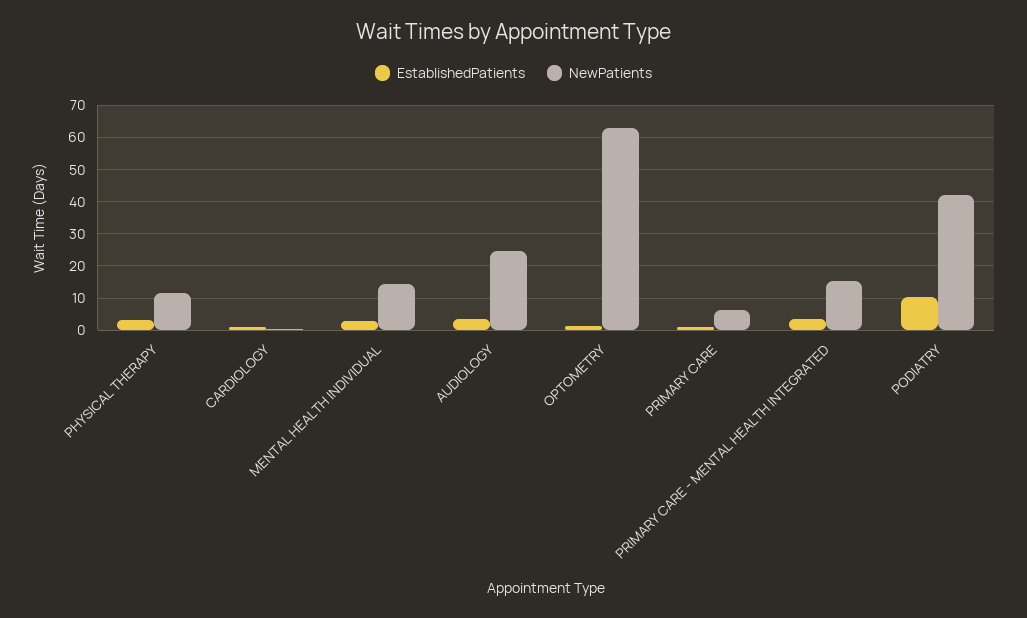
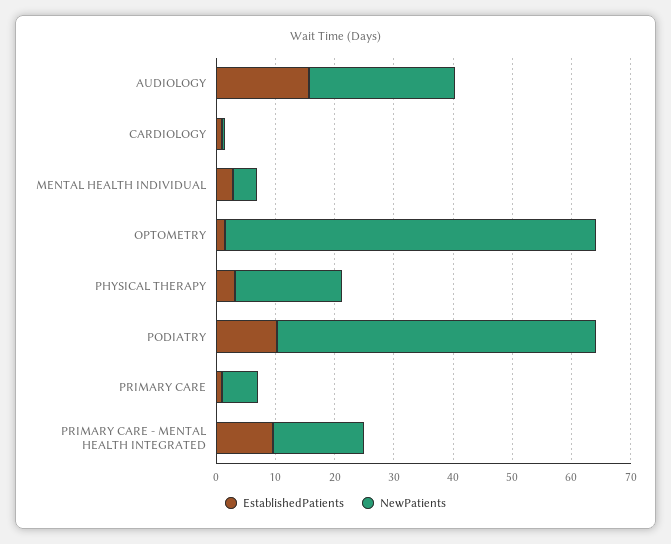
NewPatients, PHYSICAL THERAPY: 12 -> 18
NewPatients, MENTAL HEALTH INDIVIDUAL: 14 -> 4
EstablishedPatients, AUDIOLOGY: 4 -> 16
EstablishedPatients, PRIMARY CARE - MENTAL HEALTH INTEGRATED: 4 -> 10
NewPatients, PODIATRY: 42 -> 54

